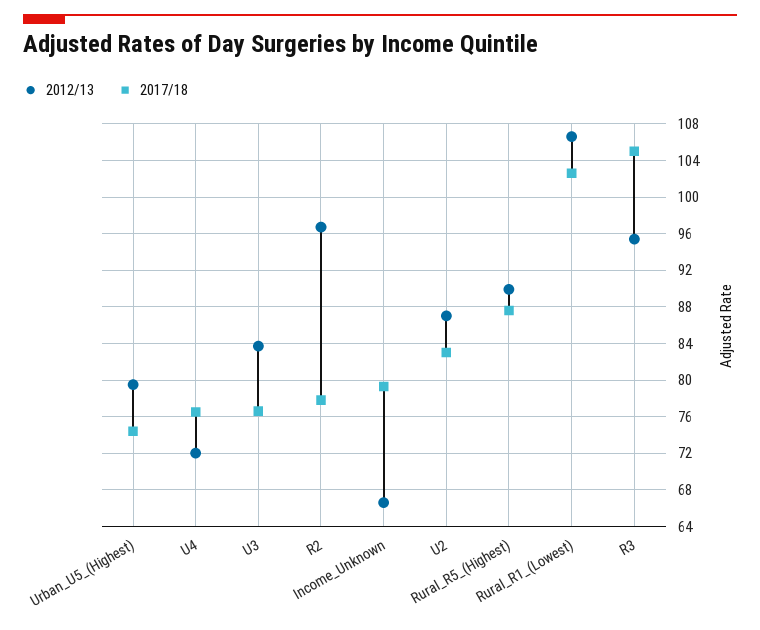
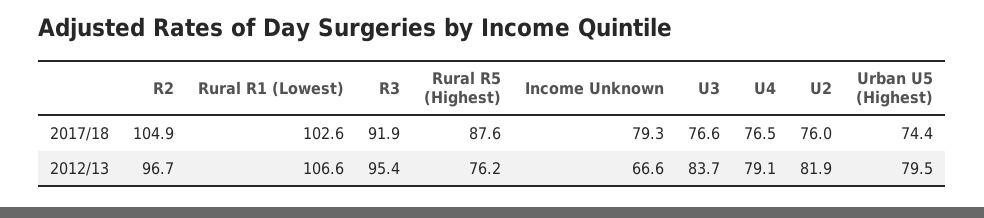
2012/13, U4: 72 -> 79.1
2017/18, R2: 78 -> 104.9
2012/13, U2: 87 -> 81.9
2017/18, U2: 83 -> 76
2012/13, Rural_R5_(Highest): 90 -> 76.2
2017/18, R3: 105 -> 91.9

